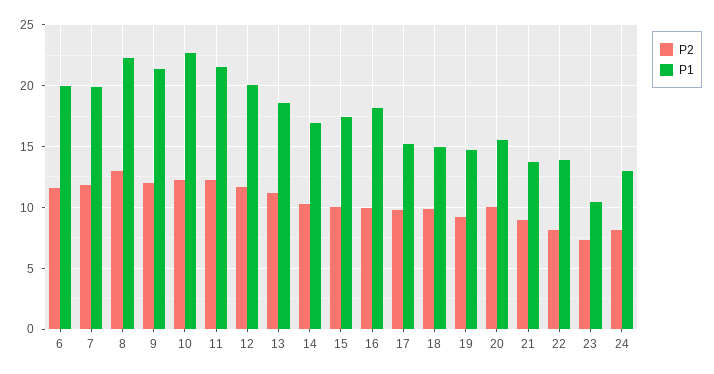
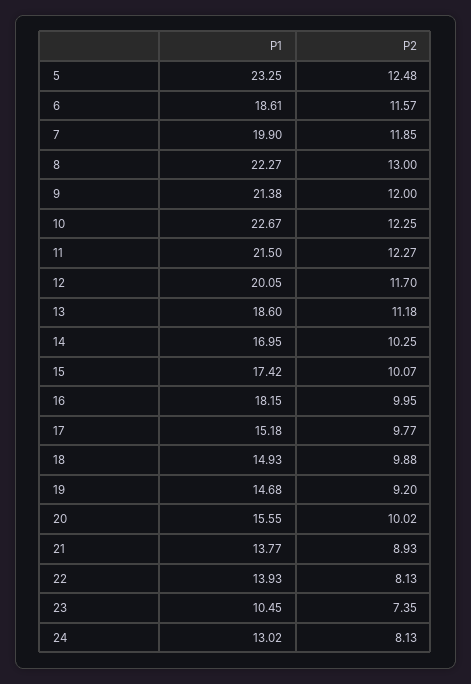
P1, 6: 20 -> 18.61
P1, 5: none -> 23.25
P2, 5: none -> 12.48

